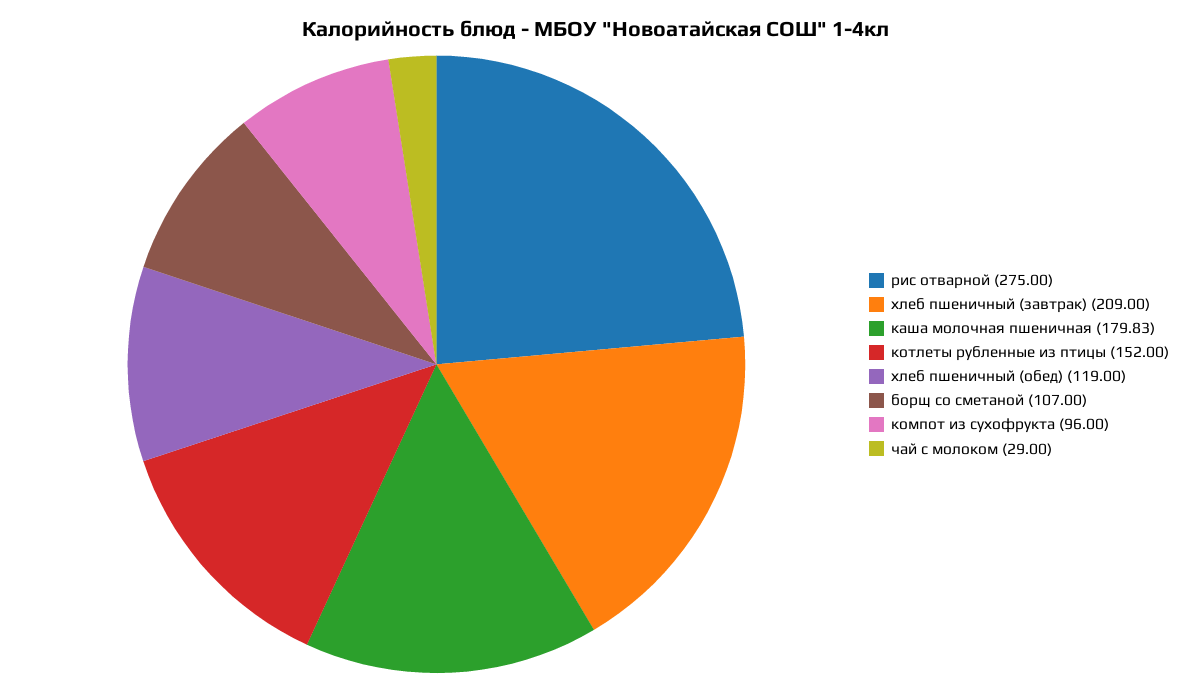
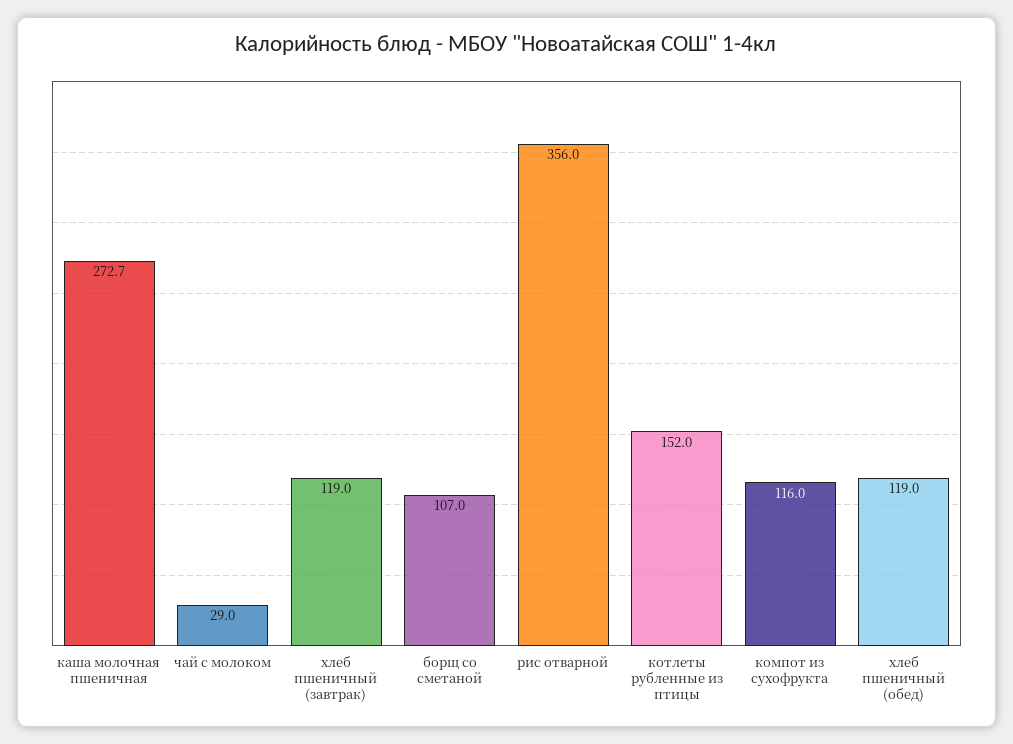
рис отварной: 275 -> 356
хлеб пшеничный (завтрак): 209 -> 119
каша молочная пшеничная: 179.83 -> 272.7
компот из сухофрукта: 96 -> 116

